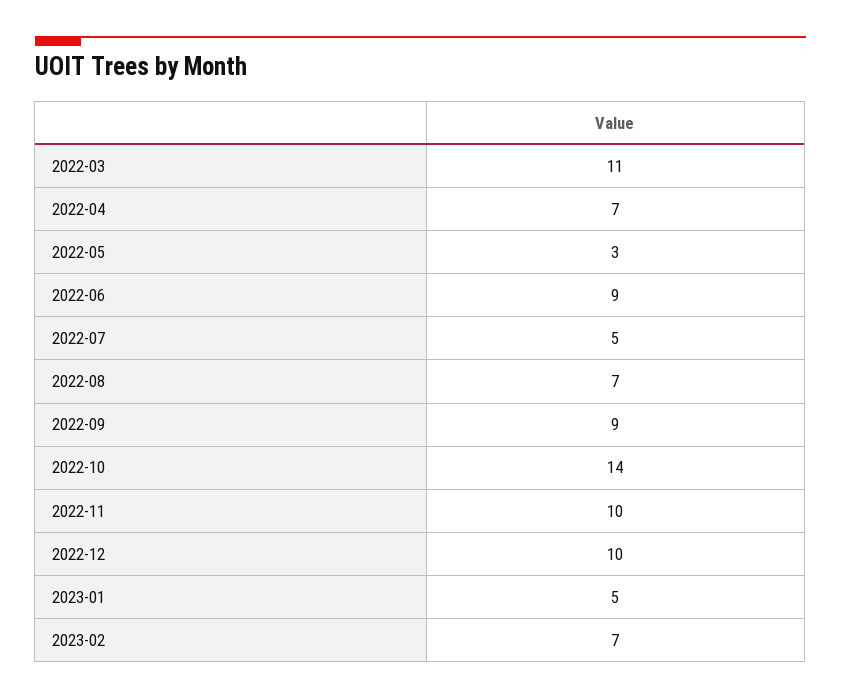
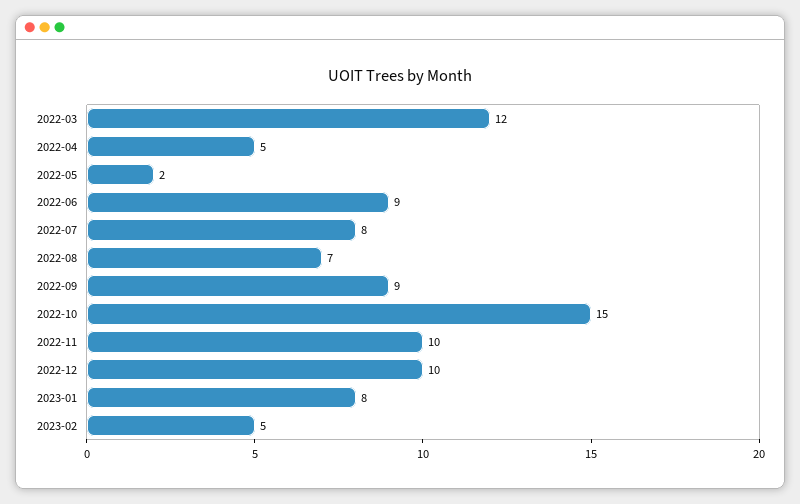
2022-03: 11 -> 12
2022-04: 7 -> 5
2022-05: 3 -> 2
2022-07: 5 -> 8
2022-10: 14 -> 15
2023-01: 5 -> 8
2023-02: 7 -> 5

